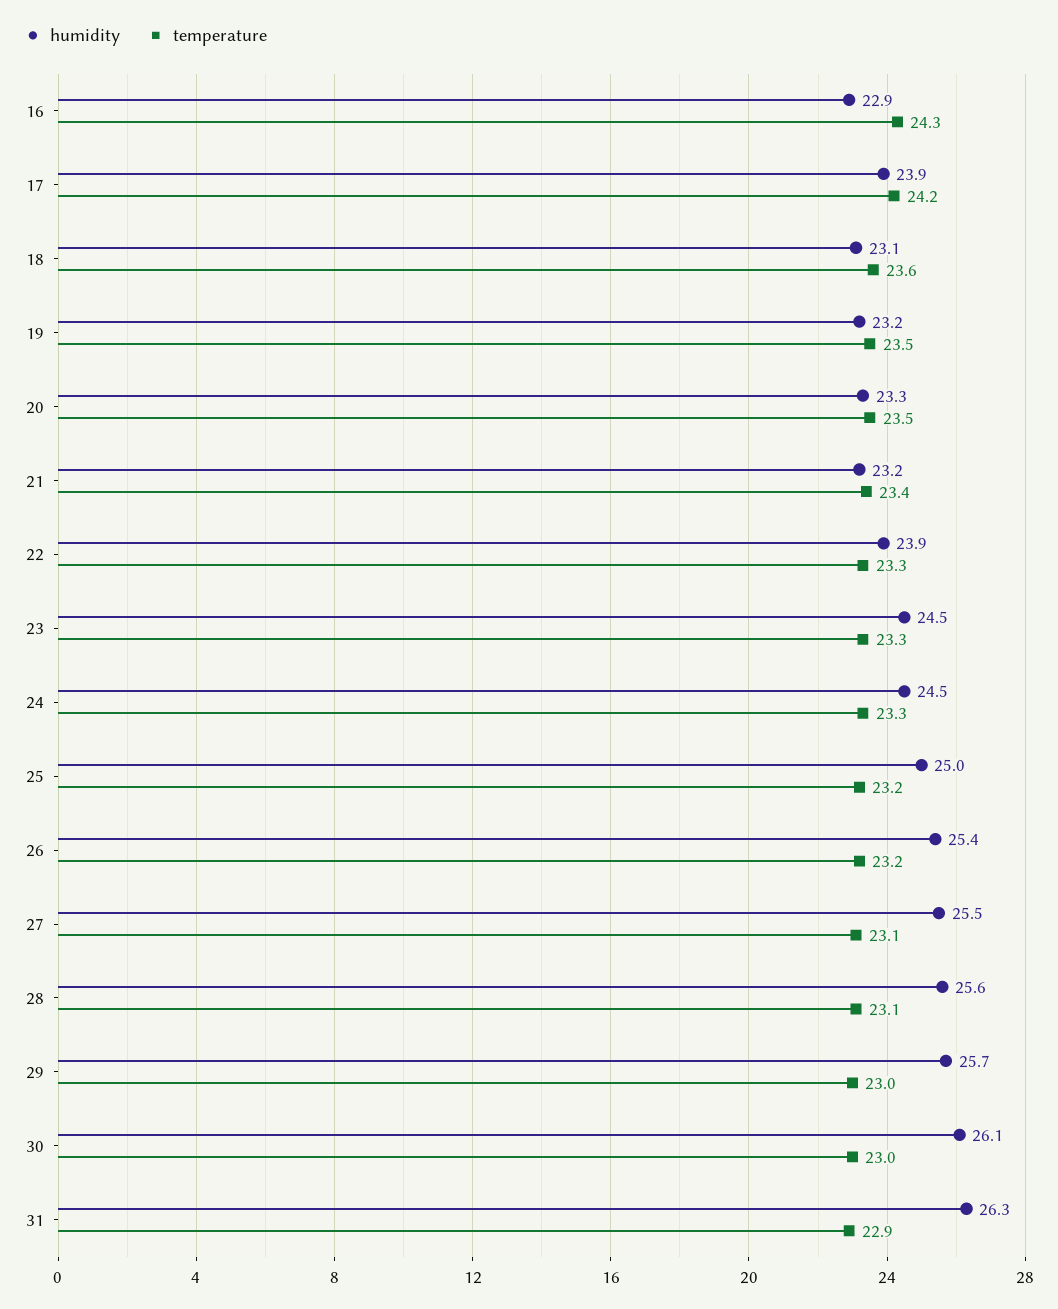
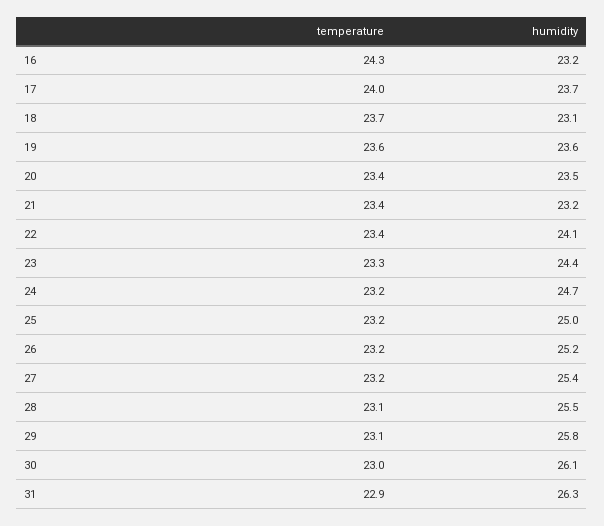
humidity, 16: 22.9 -> 23.2
humidity, 17: 23.9 -> 23.7
temperature, 17: 24.2 -> 24
temperature, 18: 23.6 -> 23.7
humidity, 19: 23.2 -> 23.6
temperature, 19: 23.5 -> 23.6
humidity, 20: 23.3 -> 23.5
temperature, 20: 23.5 -> 23.4
humidity, 22: 23.9 -> 24.1
temperature, 22: 23.3 -> 23.4
humidity, 23: 24.5 -> 24.4
humidity, 24: 24.5 -> 24.7
temperature, 24: 23.3 -> 23.2
humidity, 26: 25.4 -> 25.2
humidity, 27: 25.5 -> 25.4
temperature, 27: 23.1 -> 23.2
humidity, 28: 25.6 -> 25.5
humidity, 29: 25.7 -> 25.8
temperature, 29: 23 -> 23.1

